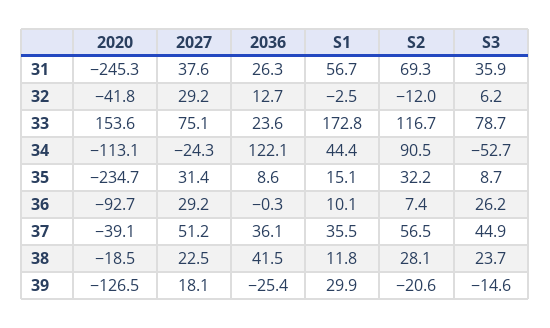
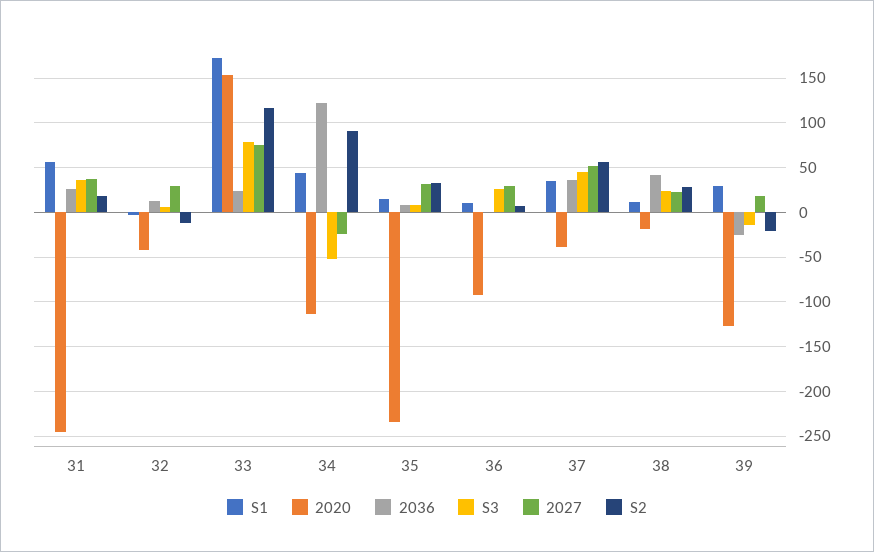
S2, 31: 69.3 -> 20

